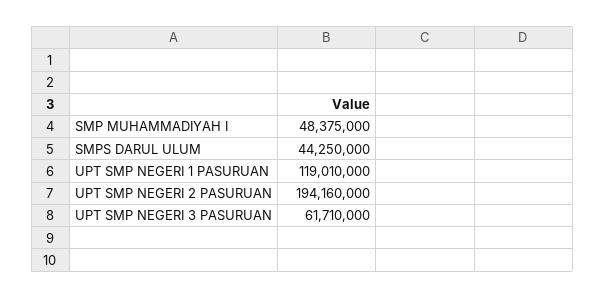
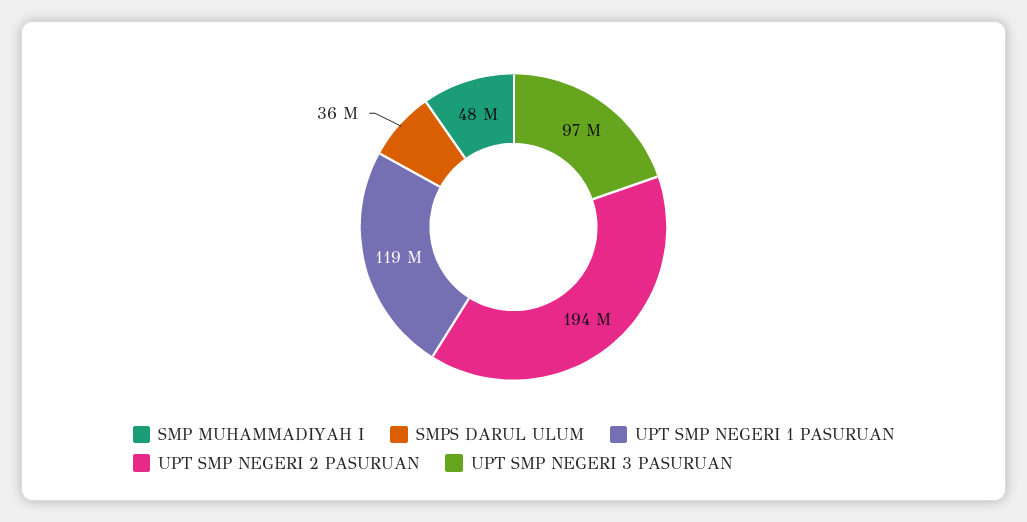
SMPS DARUL ULUM: 44250000 -> 36000000
UPT SMP NEGERI 3 PASURUAN: 61710000 -> 97000000

